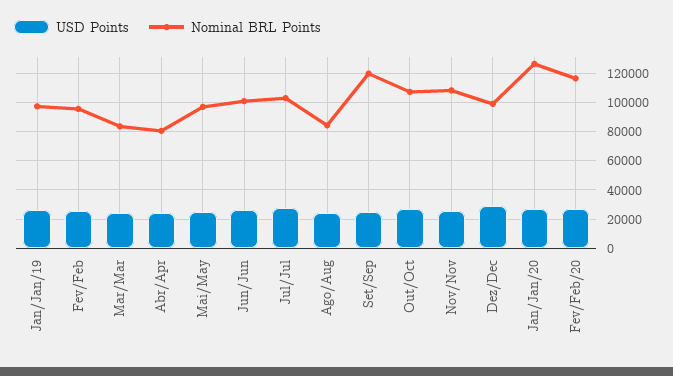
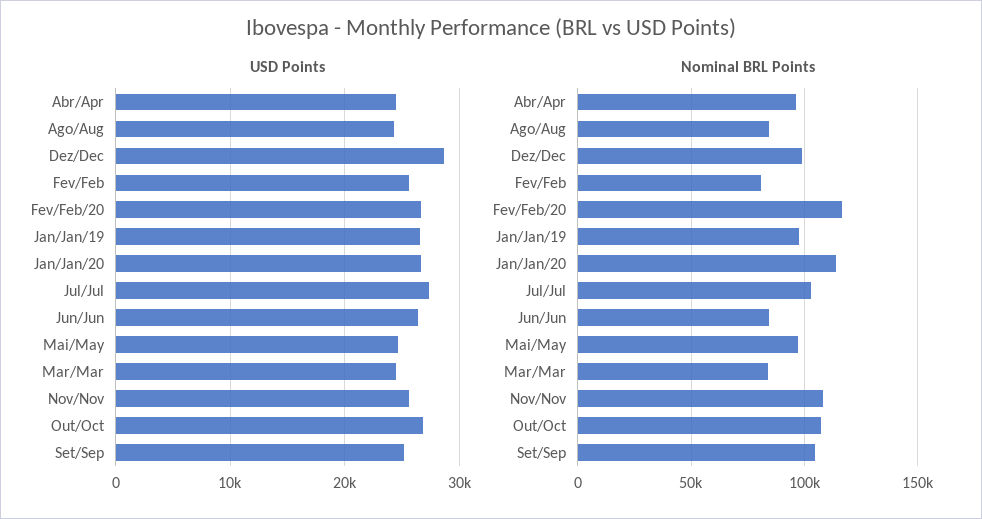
Nominal BRL Points, Fev/Feb: 95000 -> 80000
Nominal BRL Points, Abr/Apr: 80000 -> 95000
Nominal BRL Points, Jun/Jun: 100000 -> 85000
Nominal BRL Points, Set/Sep: 120000 -> 105000
Nominal BRL Points, Jan/Jan/20: 125000 -> 115000

